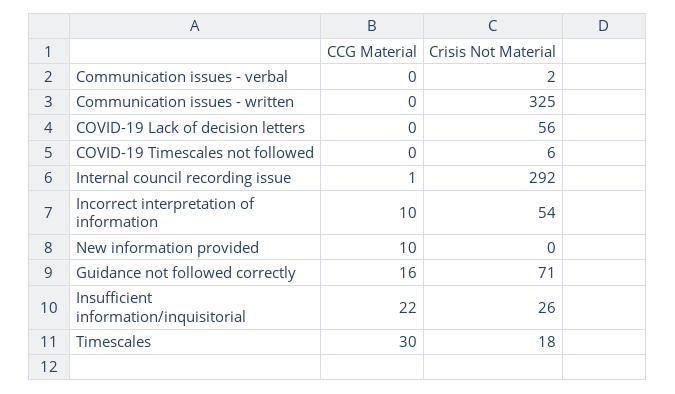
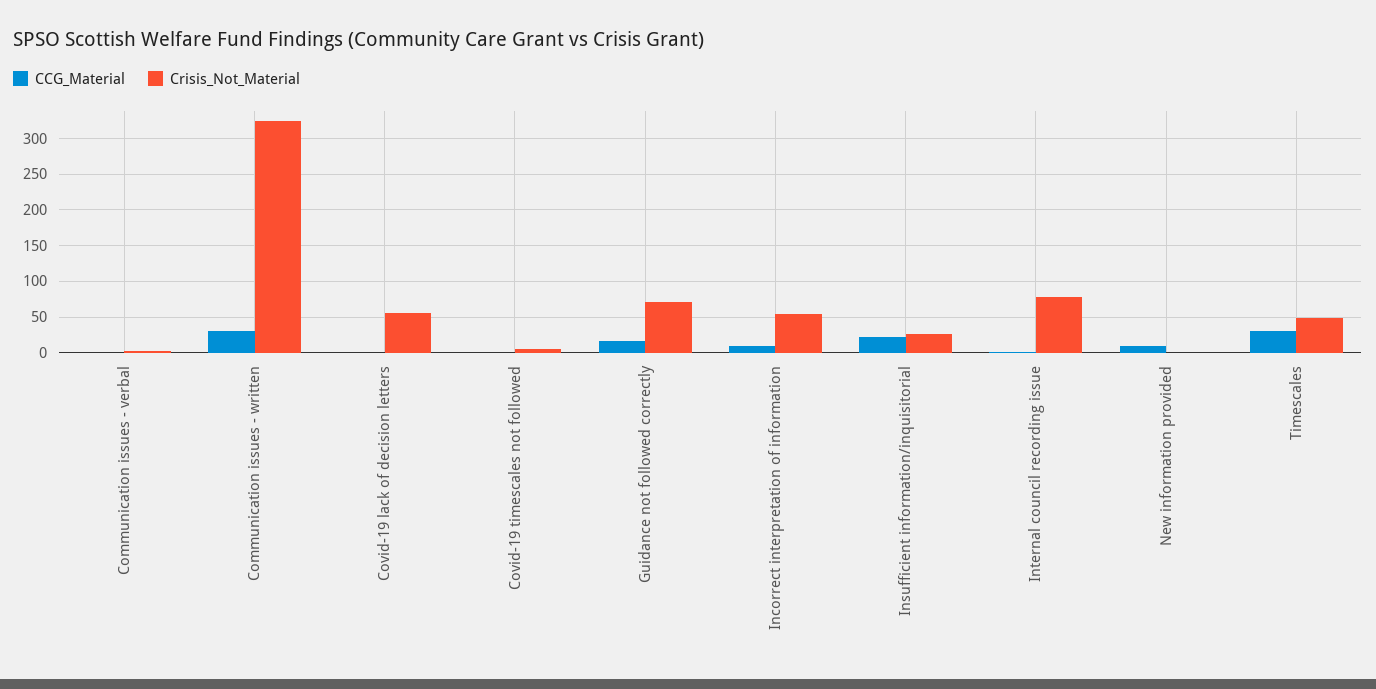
CCG Material, Communication issues - written: 0 -> 30
Crisis Not Material, Internal council recording issue: 292 -> 80
Crisis Not Material, Timescales: 18 -> 50

